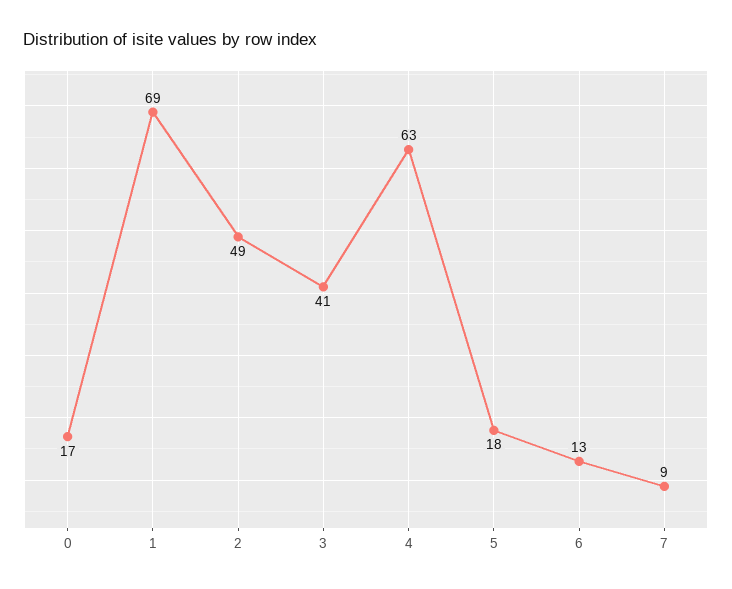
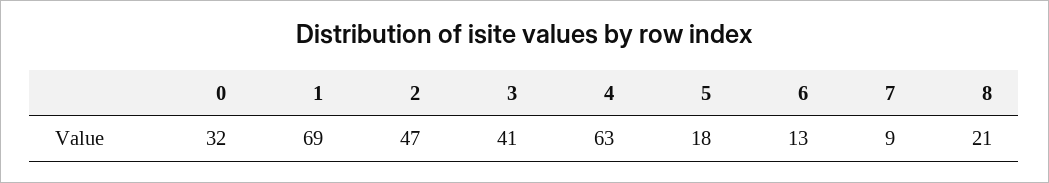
0: 17 -> 32
2: 49 -> 47
8: none -> 21

